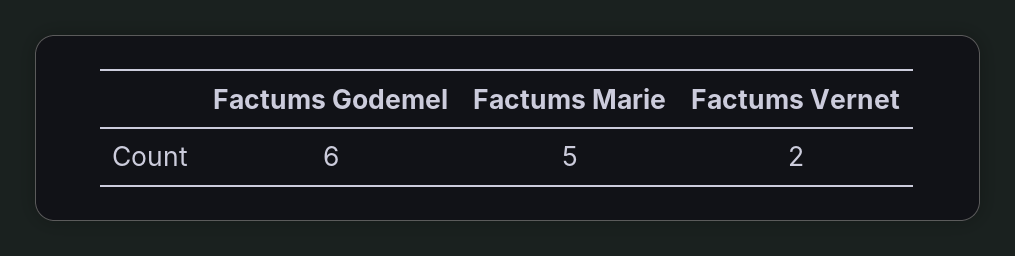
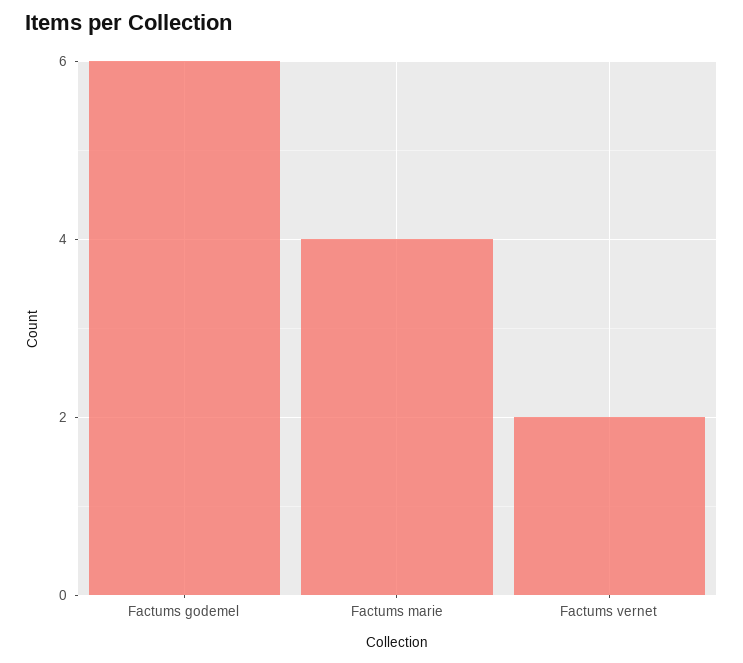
Factums Marie: 5 -> 4

